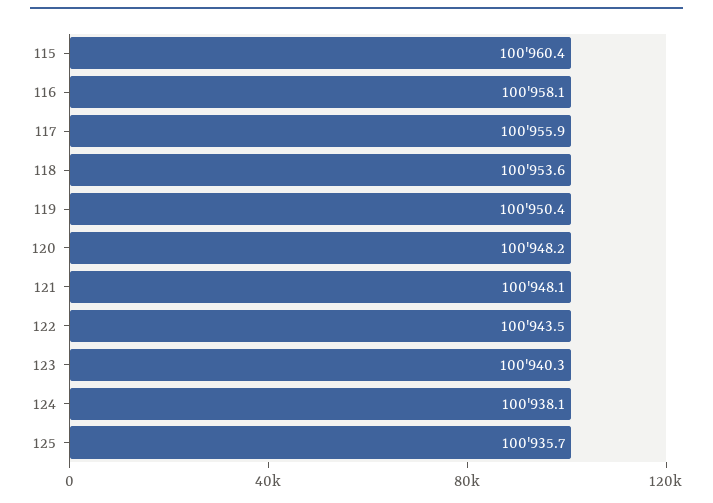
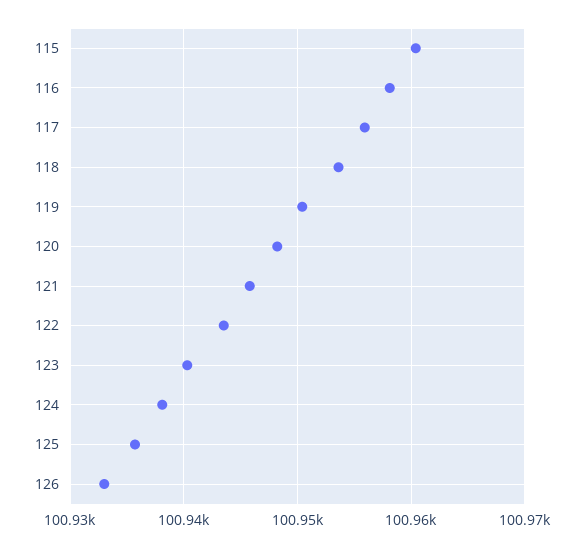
121: 100948.1 -> 100946
126: none -> 100933

